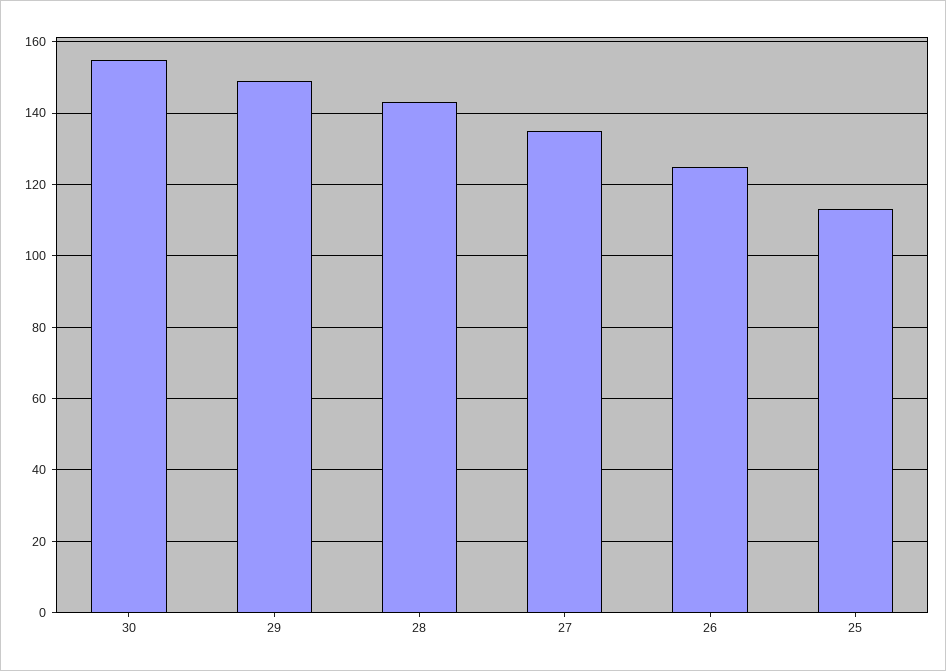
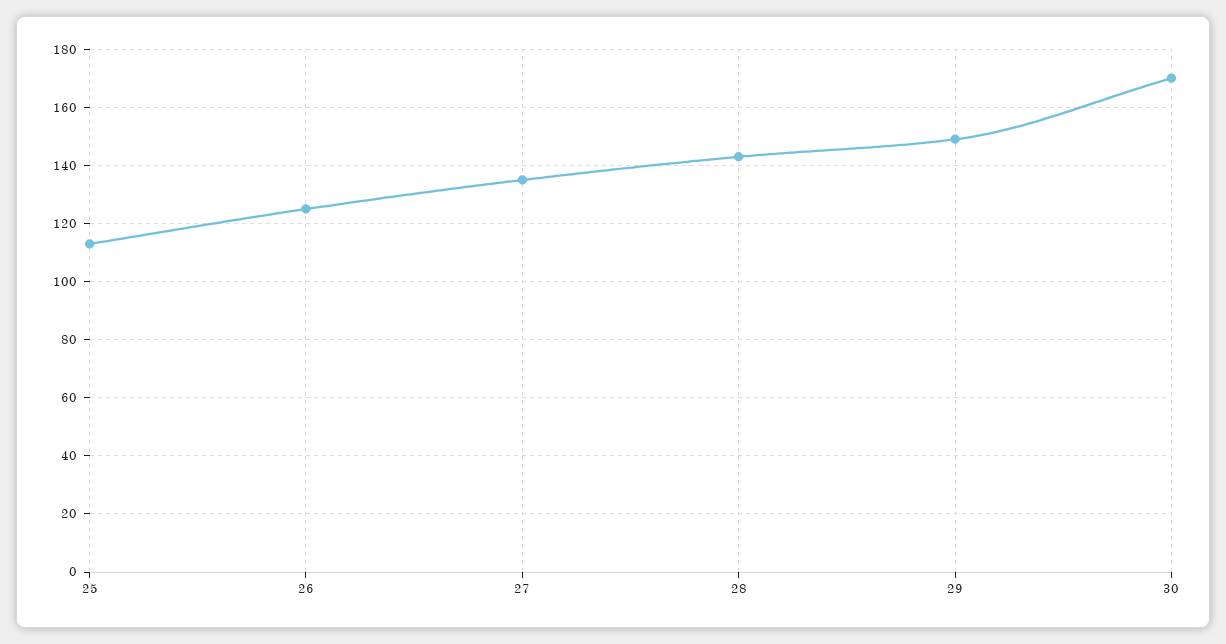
30: 155 -> 170

